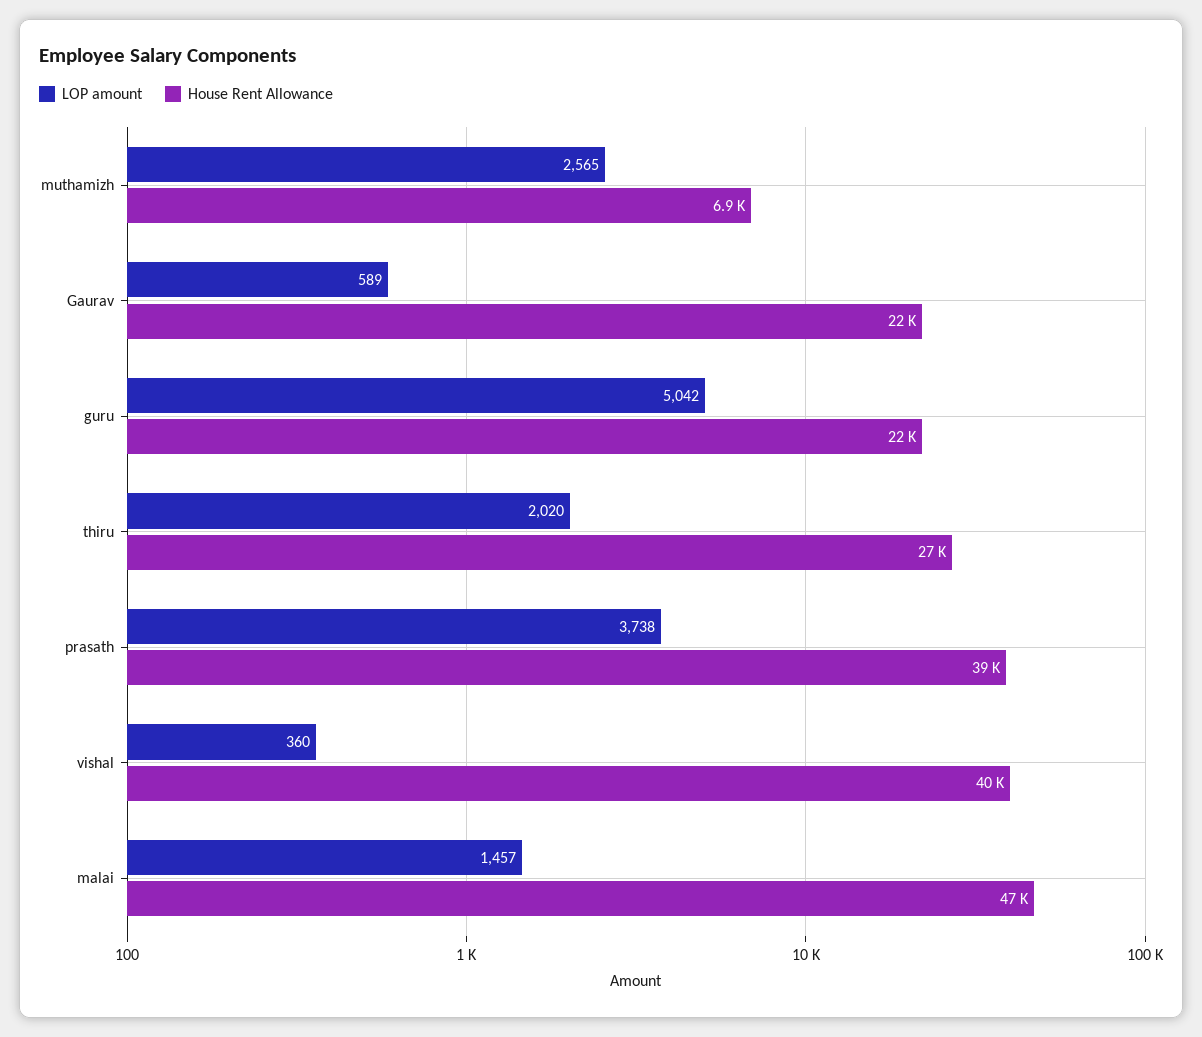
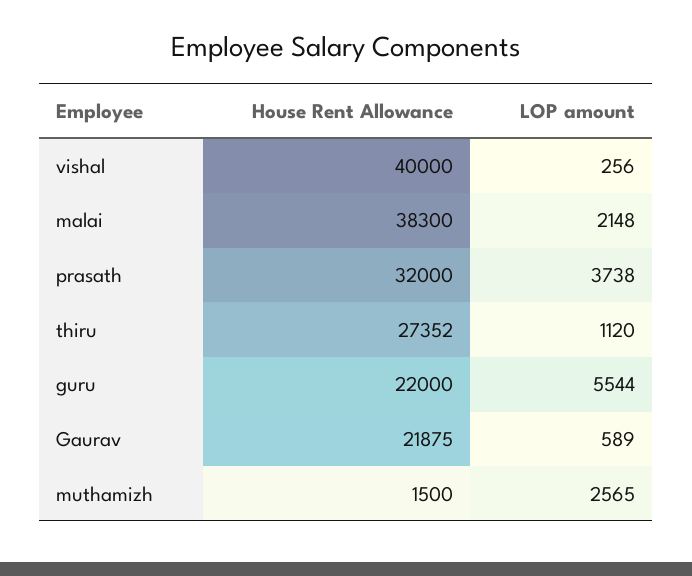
House Rent Allowance, muthamizh: 6900 -> 1500
LOP amount, guru: 5042 -> 5544
LOP amount, thiru: 2020 -> 1120
House Rent Allowance, prasath: 39000 -> 32000
LOP amount, vishal: 360 -> 256
LOP amount, malai: 1457 -> 2148
House Rent Allowance, malai: 47000 -> 38300

